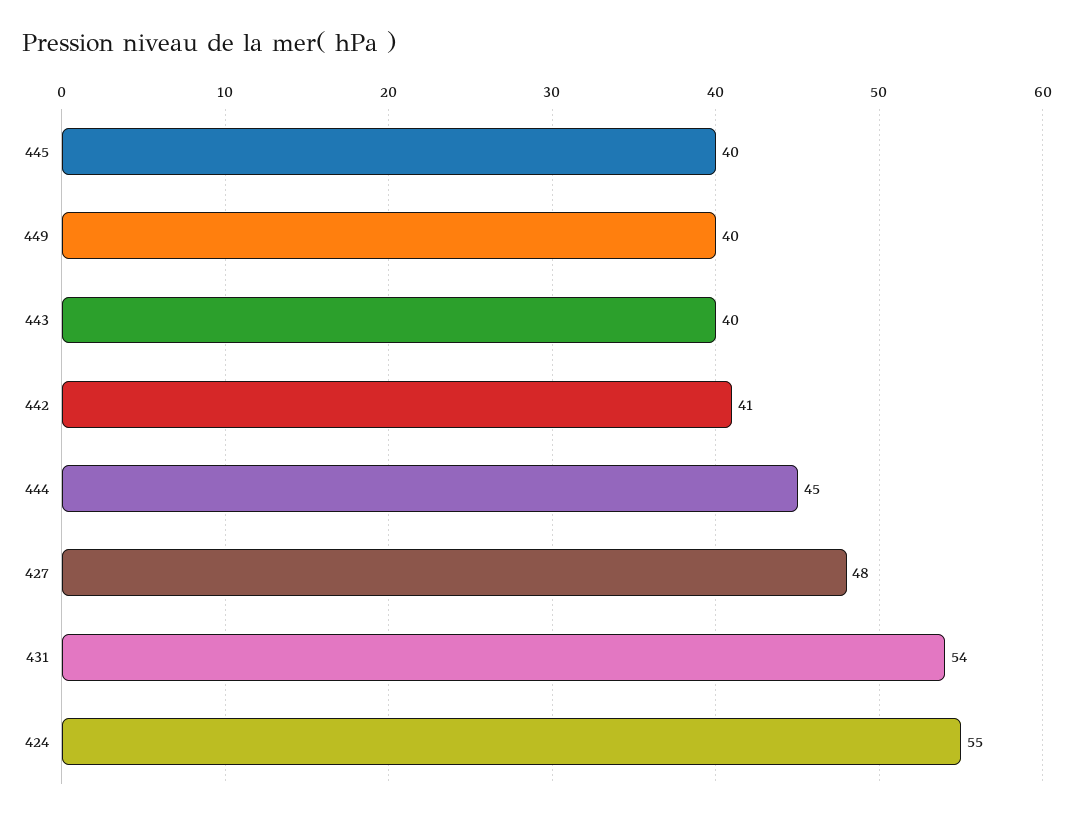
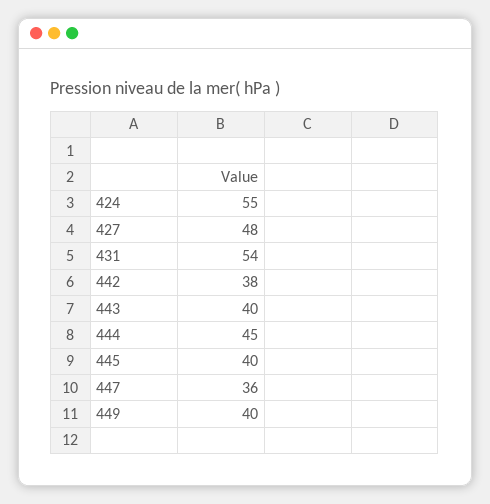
442: 41 -> 38
447: none -> 36

